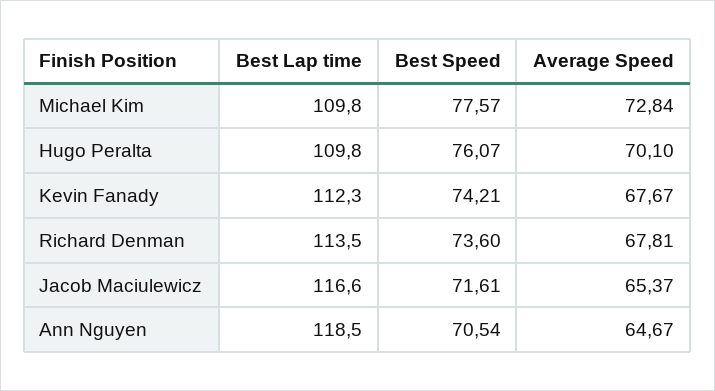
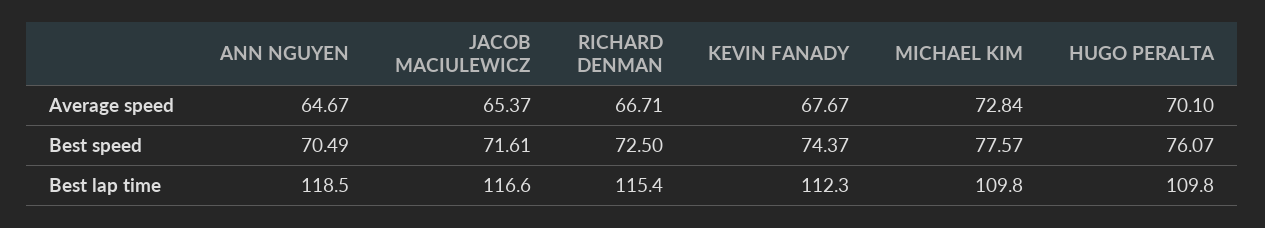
Best Speed, Kevin Fanady: 74.21 -> 74.37
Best Lap time, Richard Denman: 113.5 -> 115.4
Best Speed, Richard Denman: 73.6 -> 72.5
Average Speed, Richard Denman: 67.81 -> 66.71
Best Speed, Ann Nguyen: 70.54 -> 70.49

